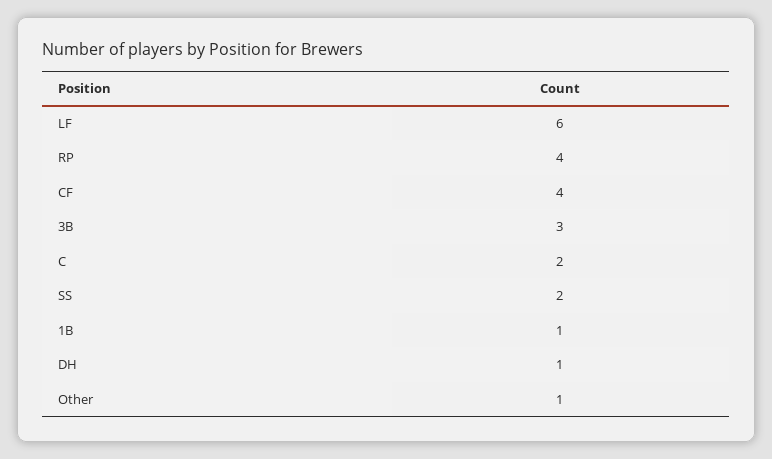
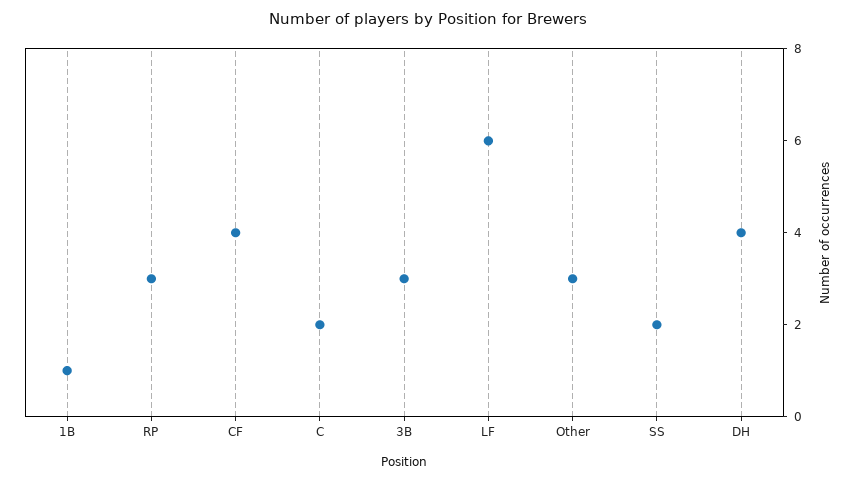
RP: 4 -> 3
DH: 1 -> 4
Other: 1 -> 3

